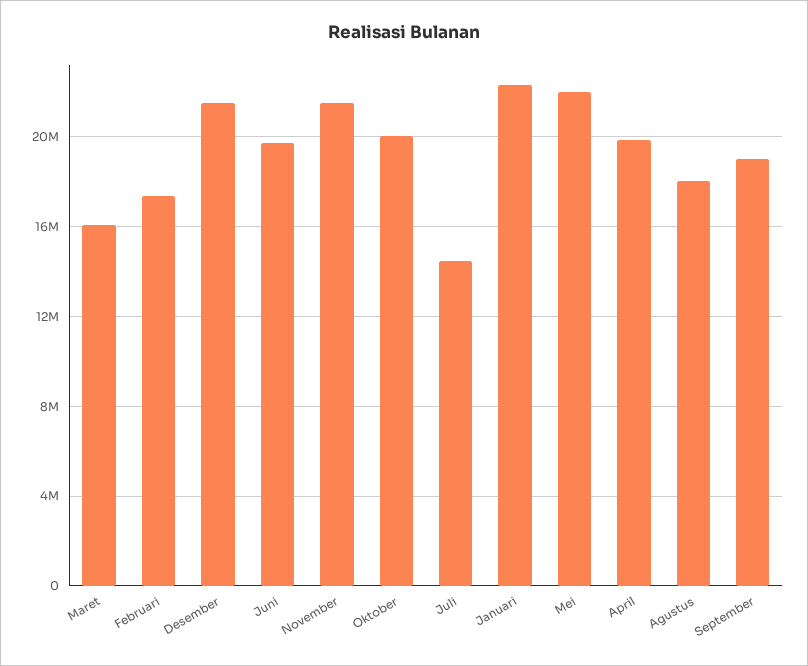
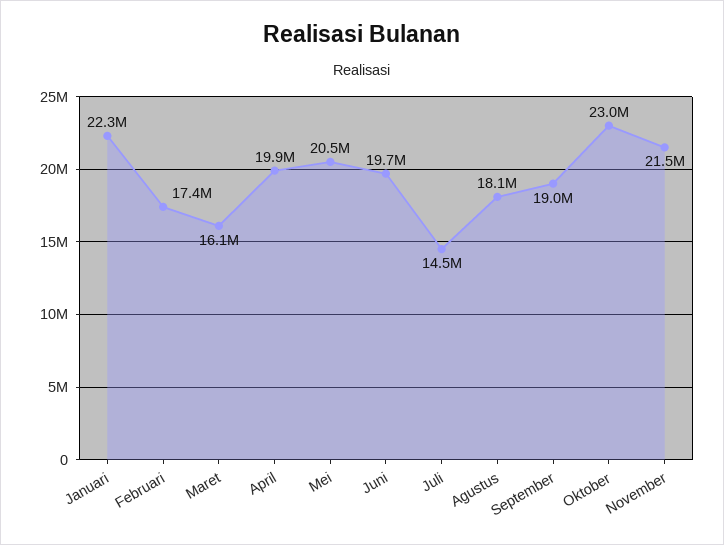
Desember: 21500000 -> none
Oktober: 20000000 -> 23000000
Mei: 22000000 -> 20500000

